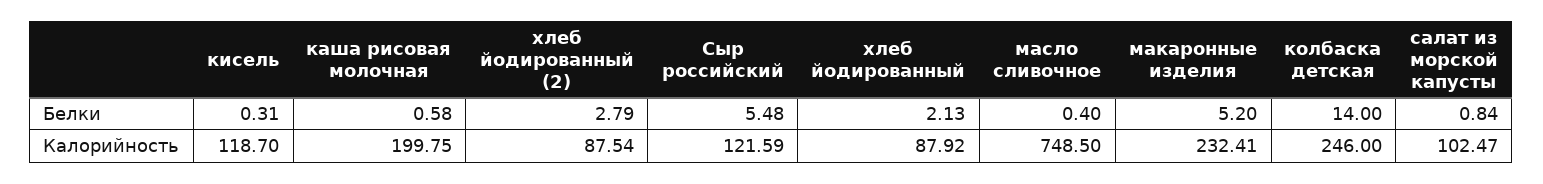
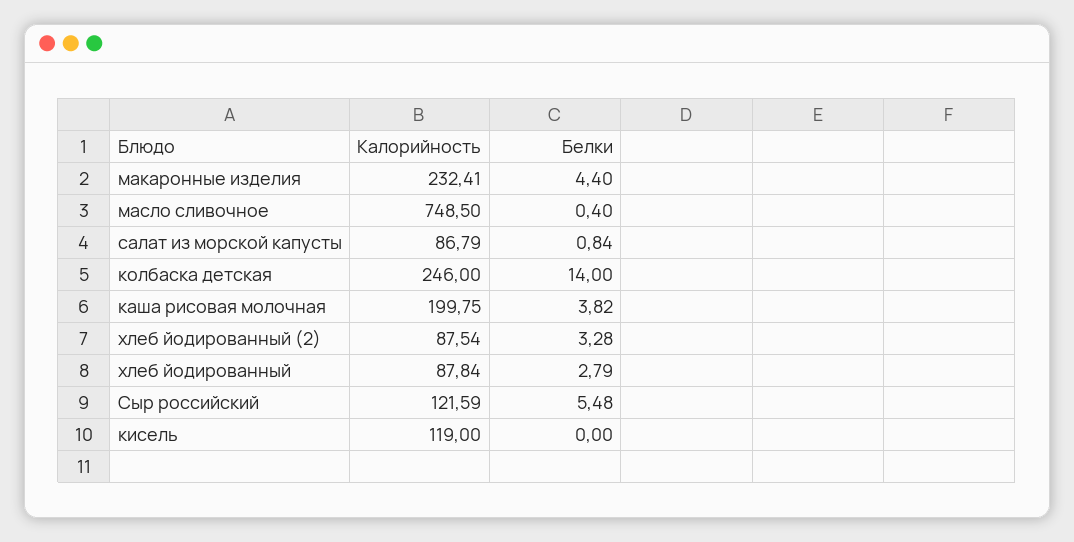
кисель, Белки: 0.31 -> 0
каша рисовая молочная, Белки: 0.58 -> 3.82
хлеб йодированный (2), Белки: 2.79 -> 3.28
хлеб йодированный, Белки: 2.13 -> 2.79
макаронные изделия, Белки: 5.2 -> 4.4
кисель, Калорийность: 118.7 -> 119
хлеб йодированный, Калорийность: 87.92 -> 87.84
салат из морской капусты, Калорийность: 102.47 -> 86.79

